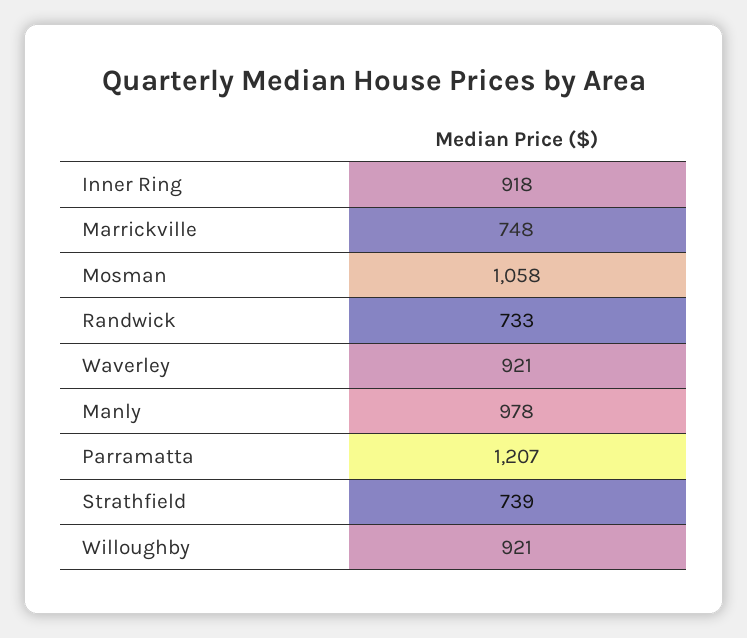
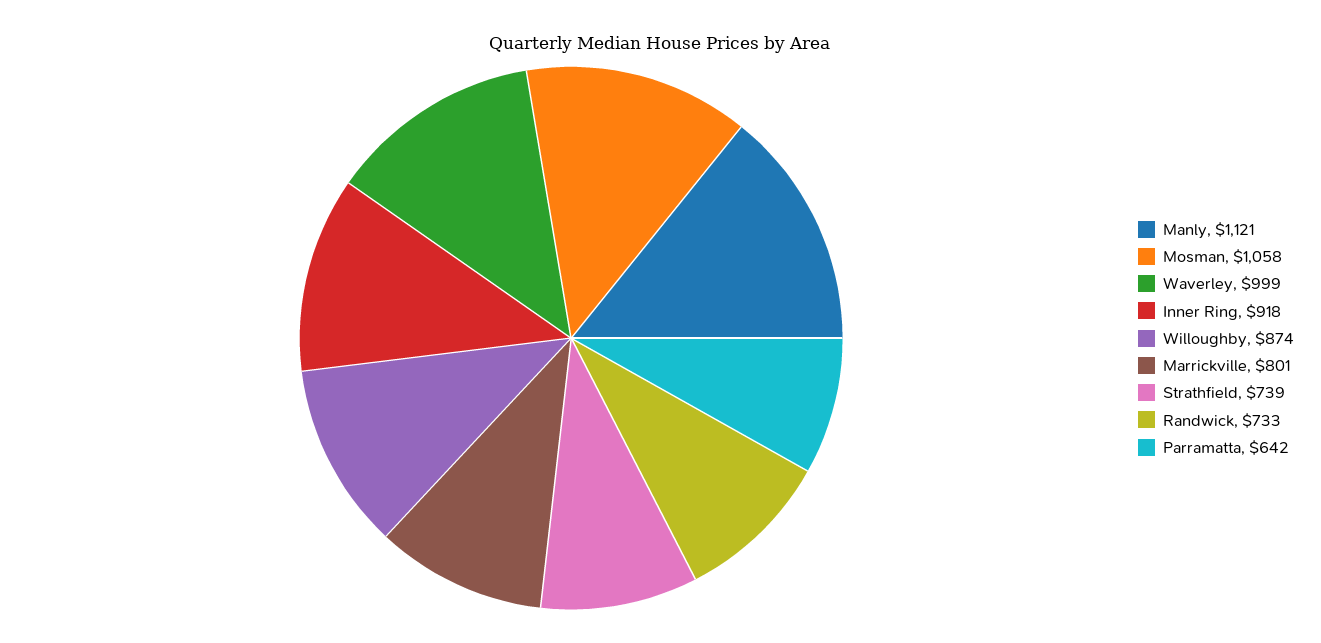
Marrickville: 748 -> 801
Waverley: 921 -> 999
Manly: 978 -> 1121
Parramatta: 1207 -> 642
Willoughby: 921 -> 874

